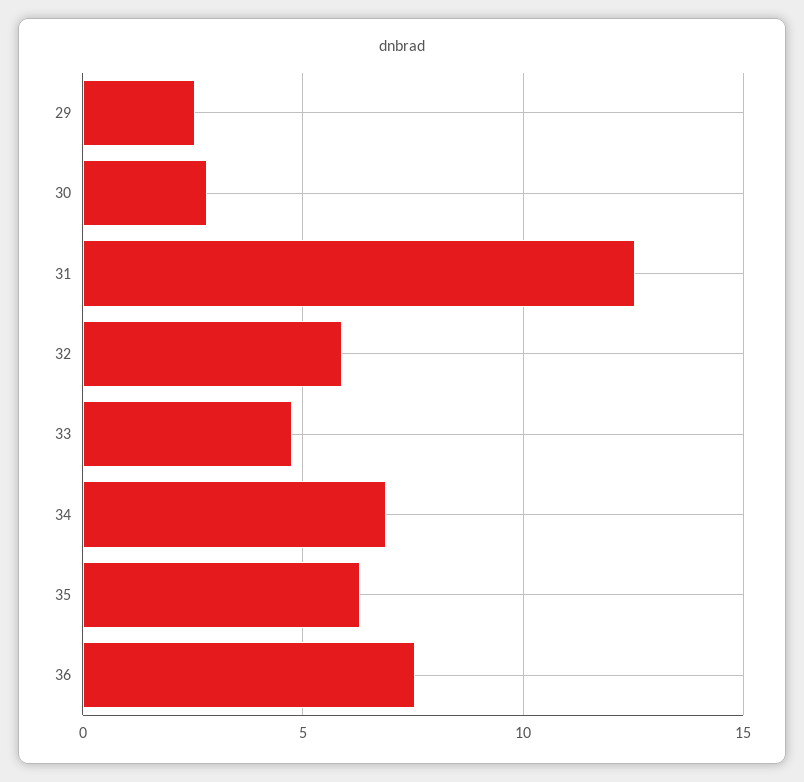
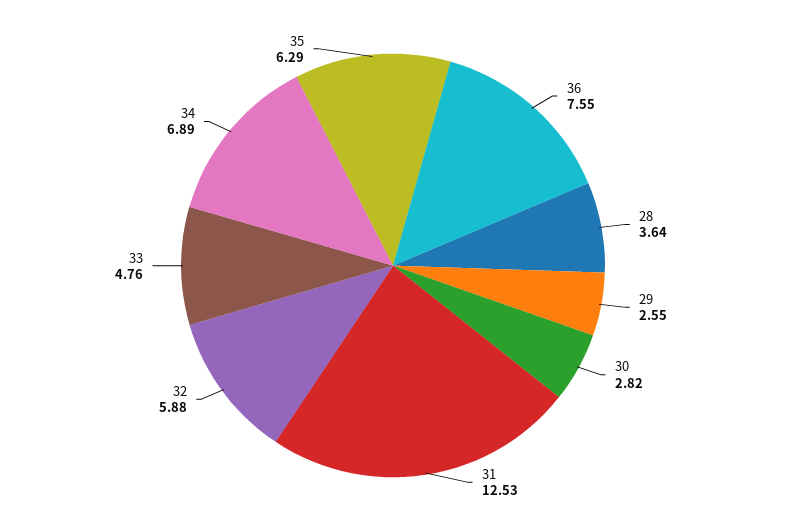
28: none -> 3.64

